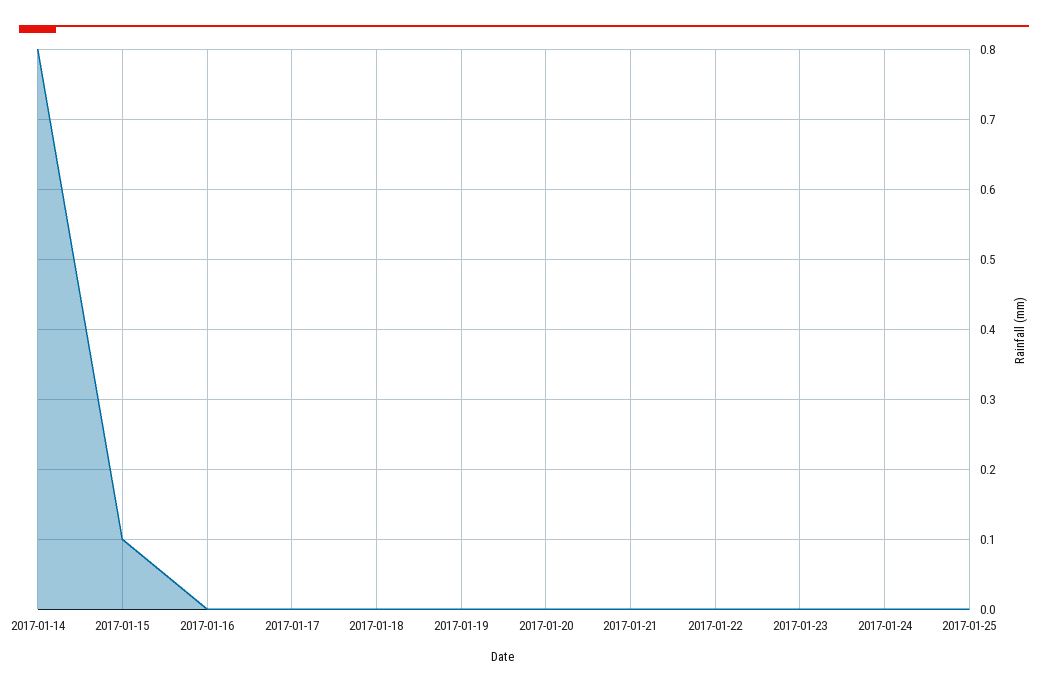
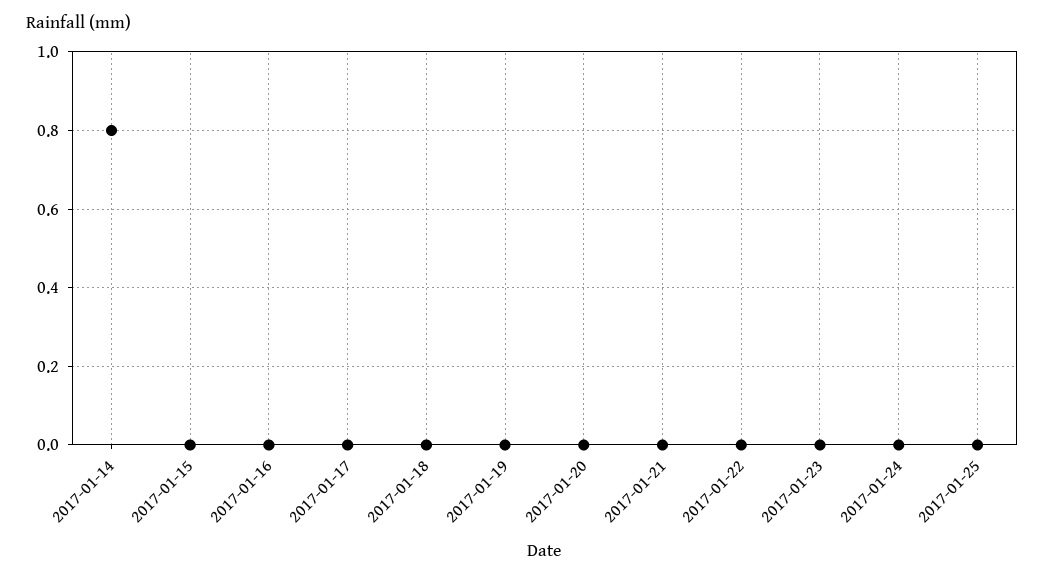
2017-01-15: 0.1 -> 0

